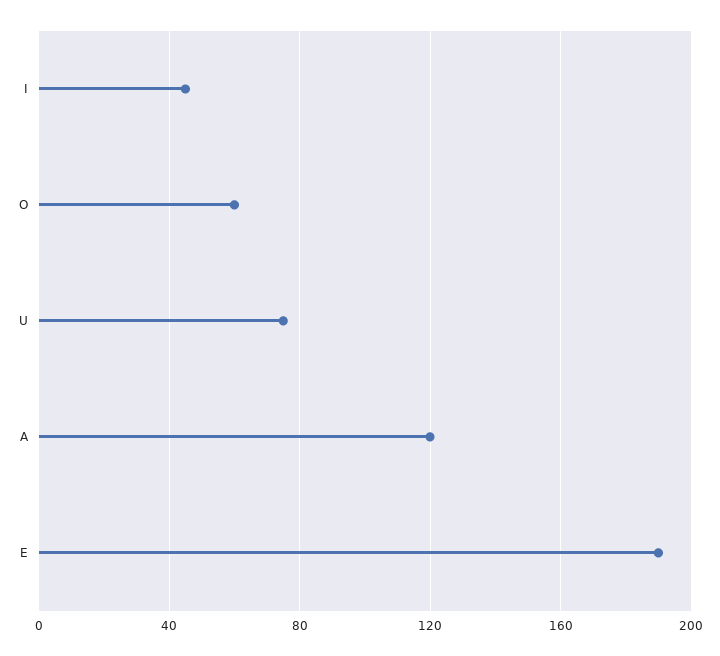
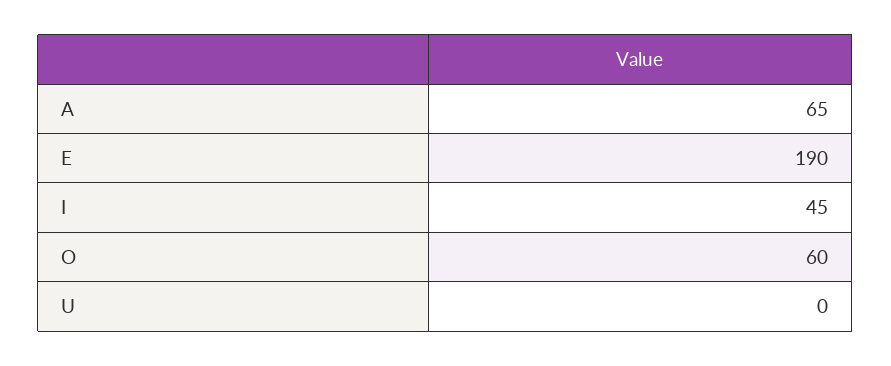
U: 75 -> 0
A: 120 -> 65

